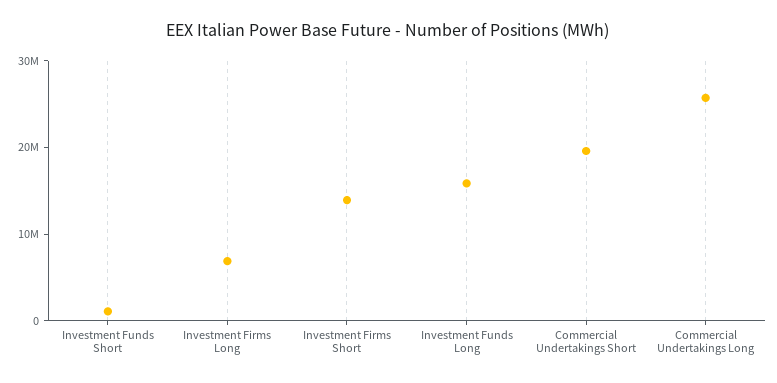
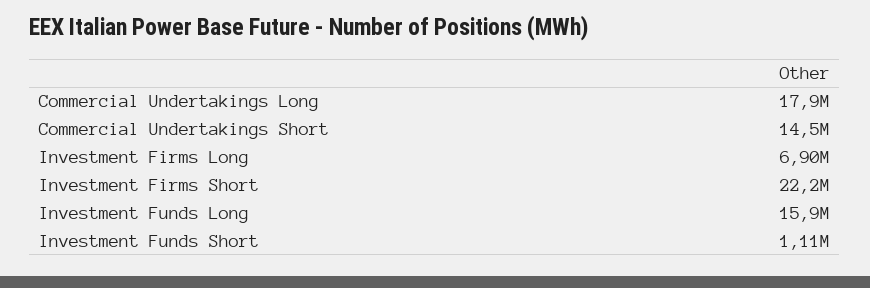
Investment Firms Short: 14000000 -> 22200000
Commercial Undertakings Short: 20000000 -> 14500000
Commercial Undertakings Long: 26000000 -> 17900000

